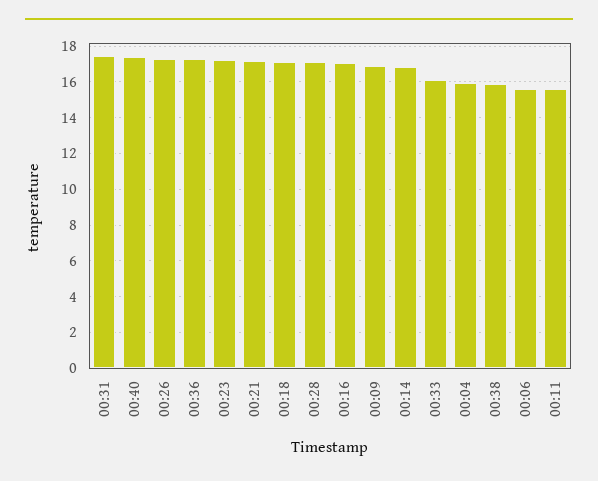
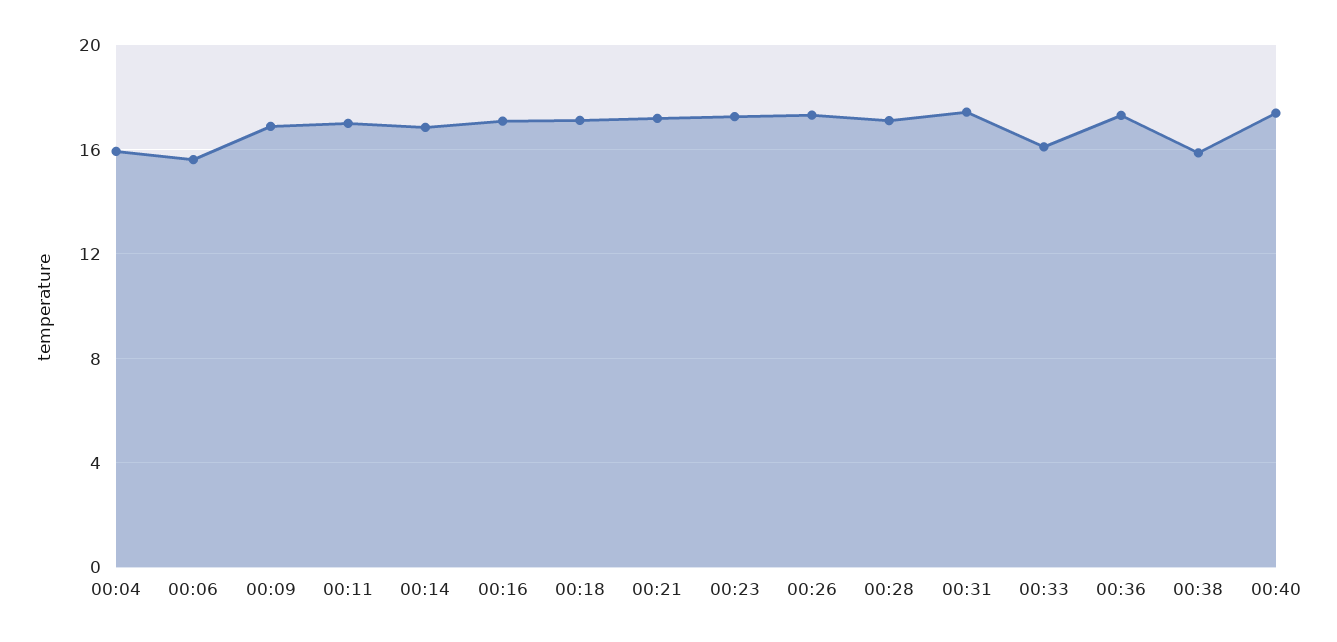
00:11: 15.5 -> 17

